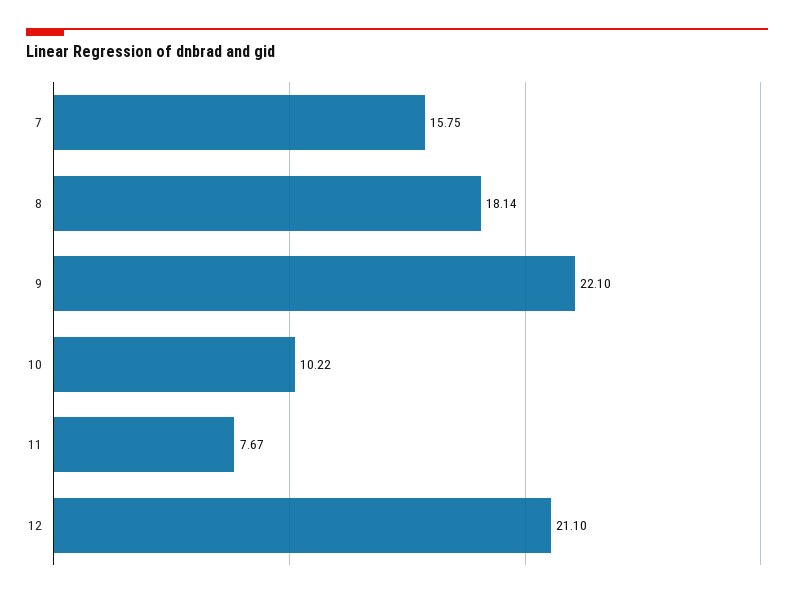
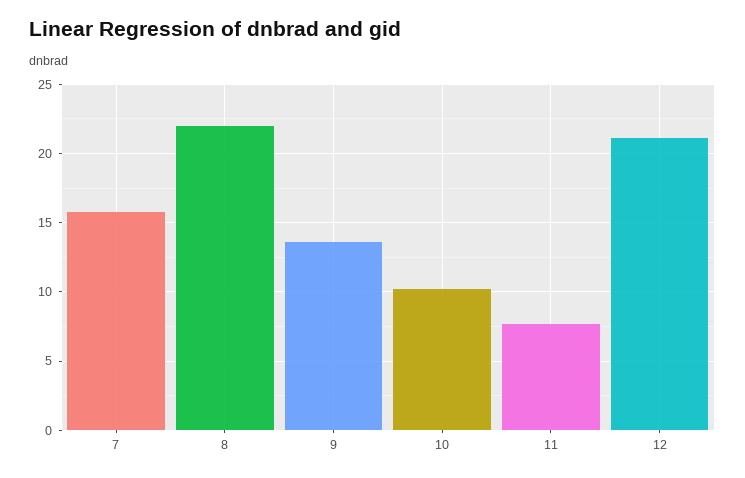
8: 18.14 -> 22
9: 22.1 -> 13.5

